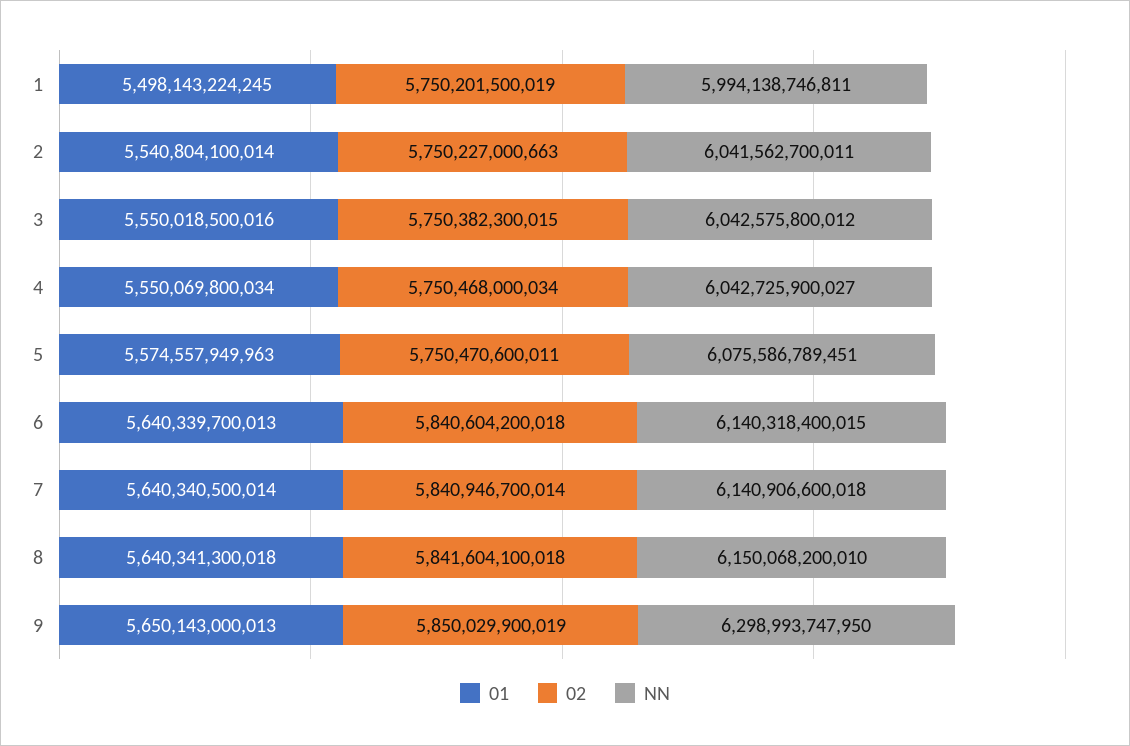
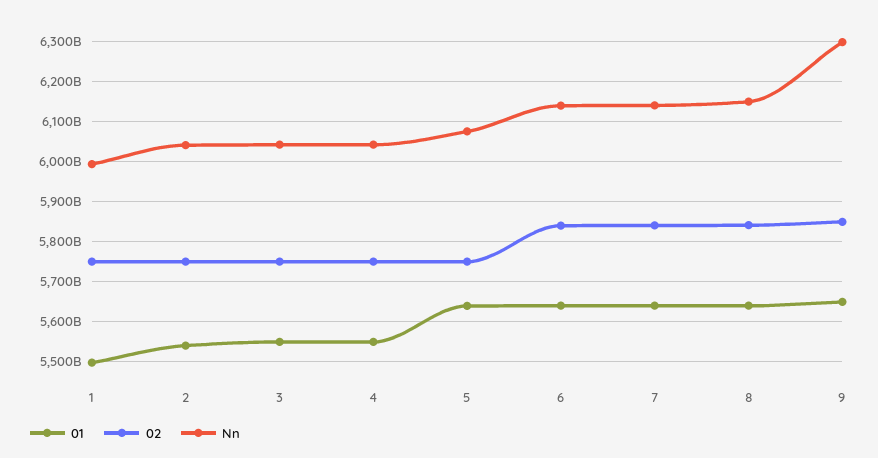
01, 5: 5574557949963 -> 5640000000000

